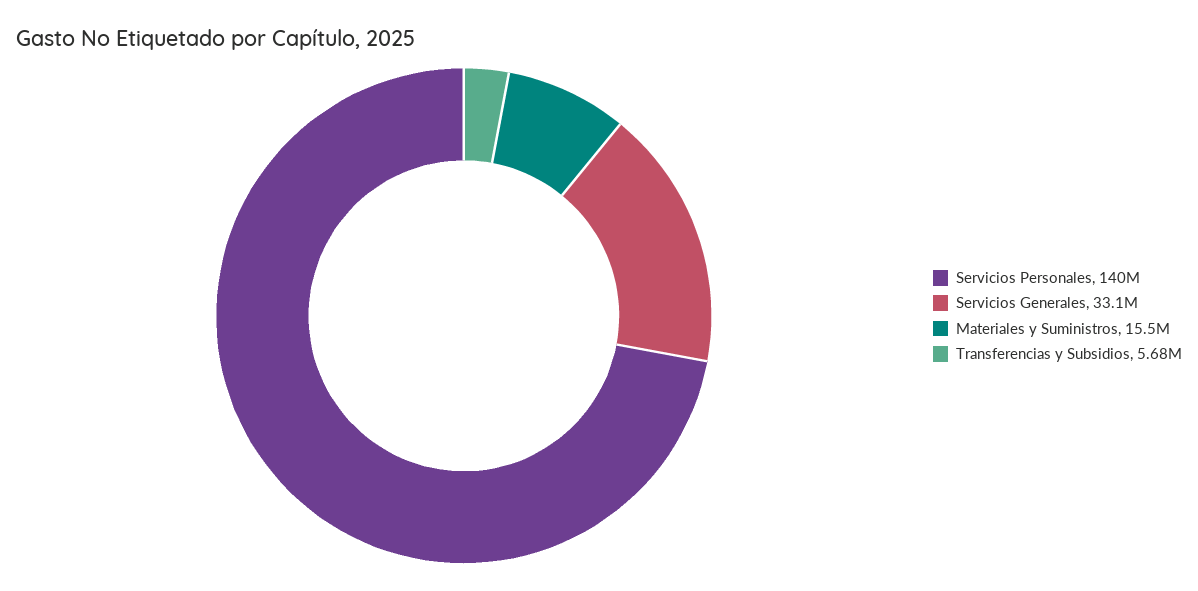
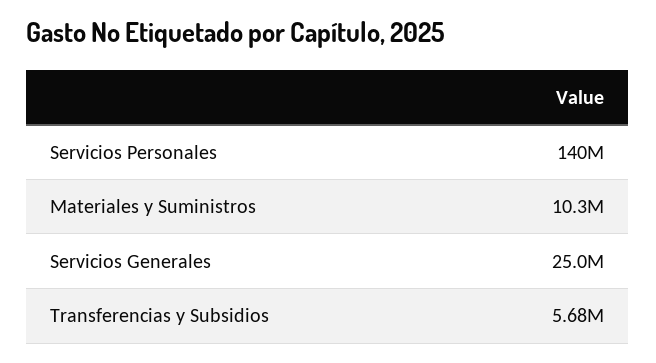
Servicios Generales: 33100000 -> 25000000
Materiales y Suministros: 15500000 -> 10300000

